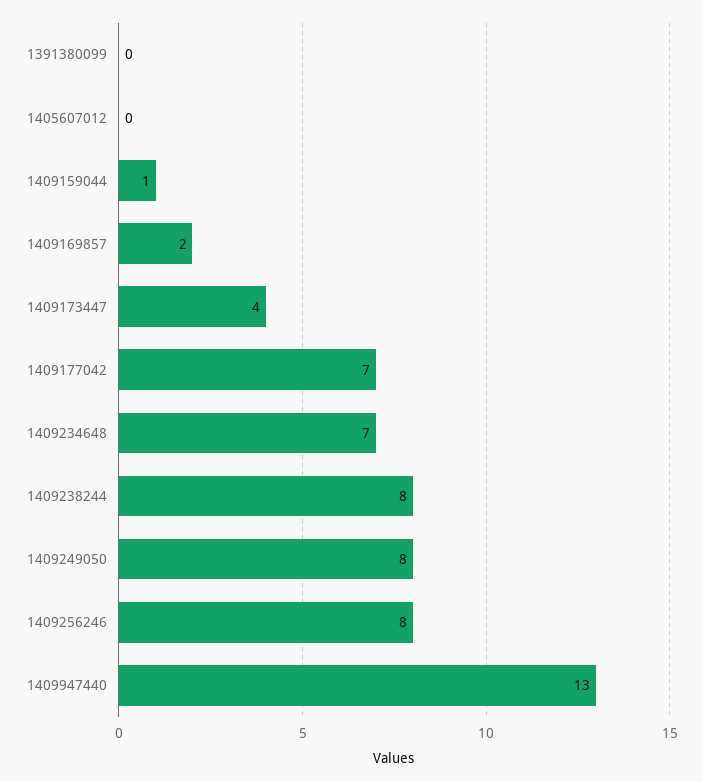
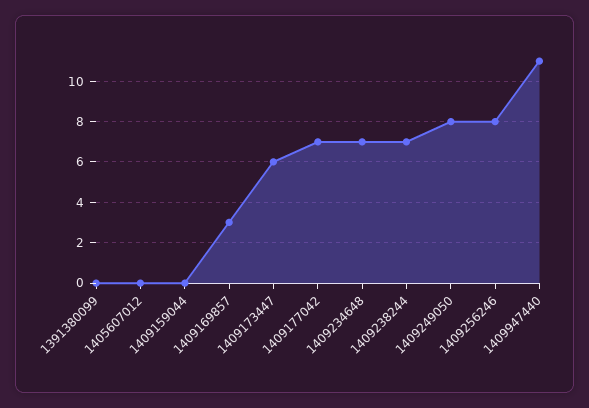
1409159044: 1 -> 0
1409169857: 2 -> 3
1409173447: 4 -> 6
1409238244: 8 -> 7
1409947440: 13 -> 11

